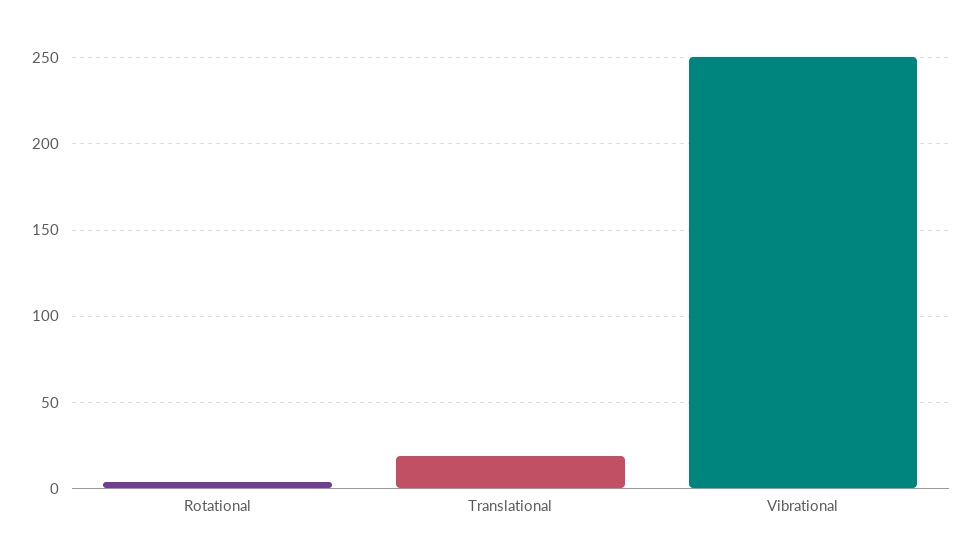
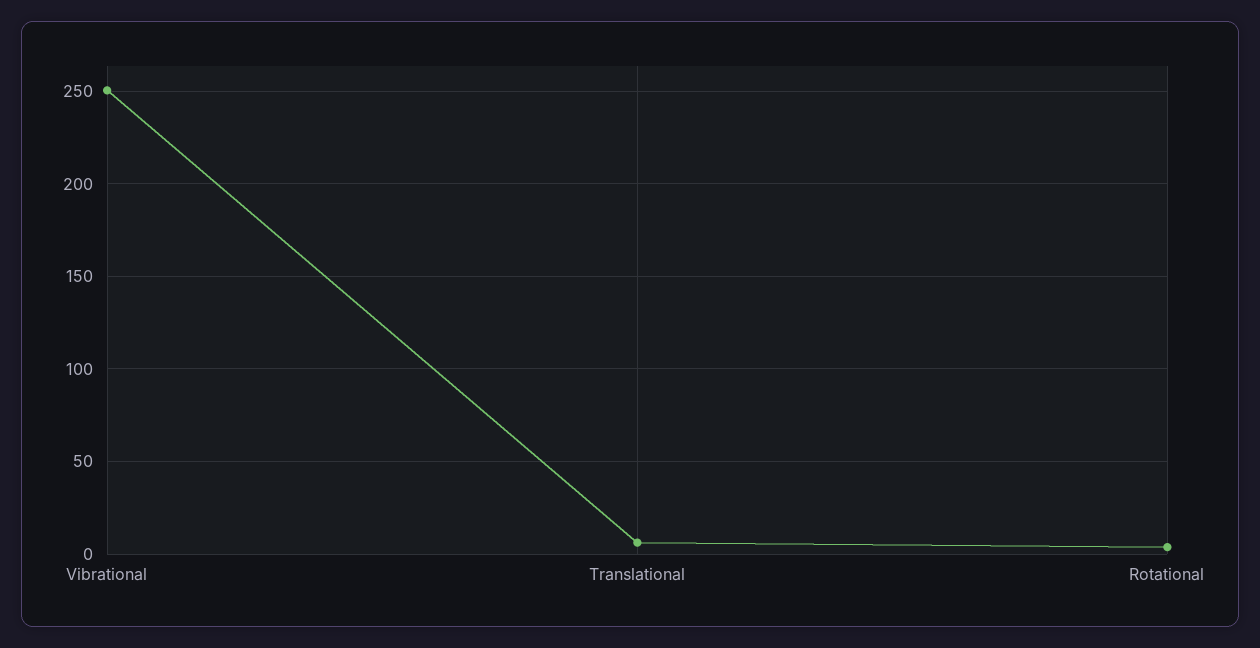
Translational: 20 -> 5

